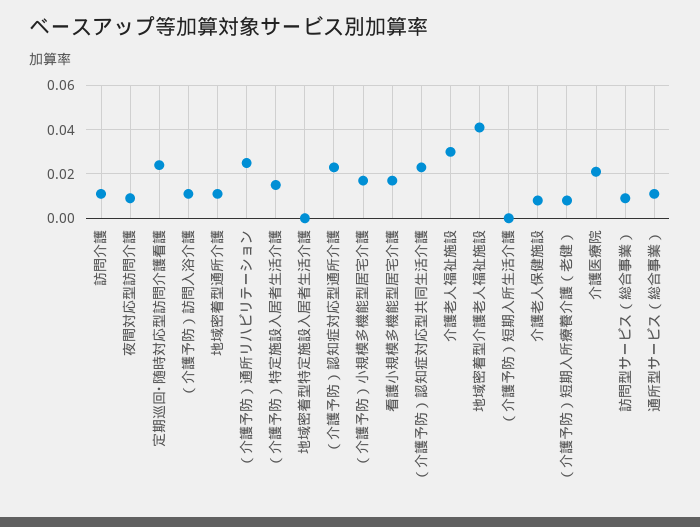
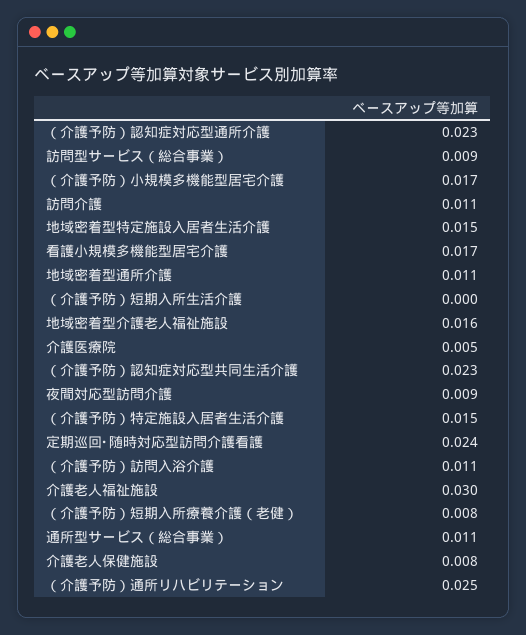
地域密着型特定施設入居者生活介護: 0 -> 0.015
地域密着型介護老人福祉施設: 0.04 -> 0.016
介護医療院: 0.02 -> 0.005

